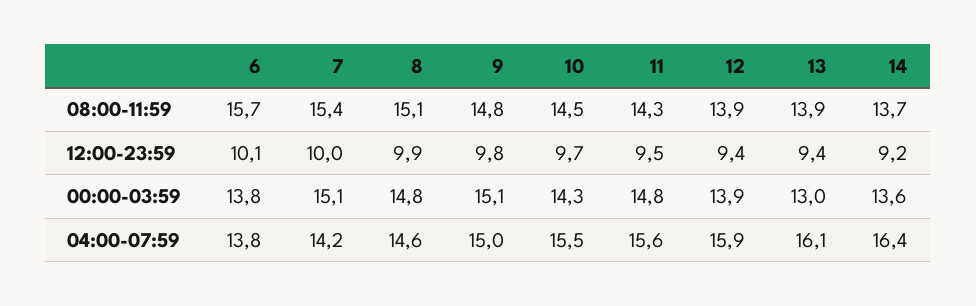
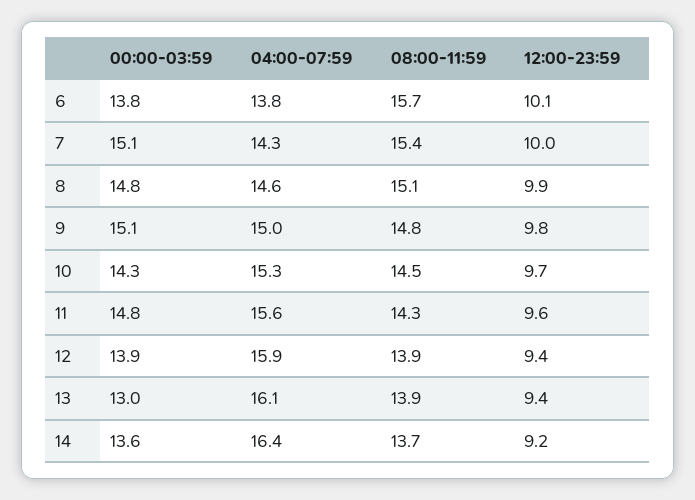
11, 12:00-23:59: 9.5 -> 9.6
7, 04:00-07:59: 14.2 -> 14.3
10, 04:00-07:59: 15.5 -> 15.3

